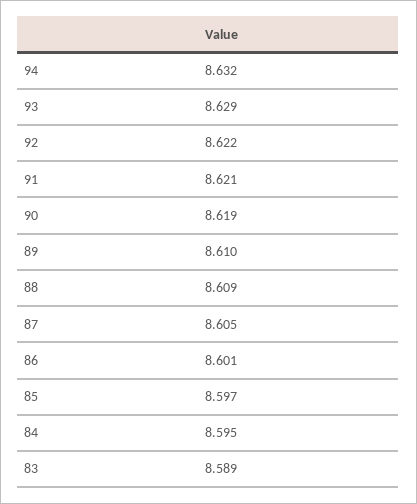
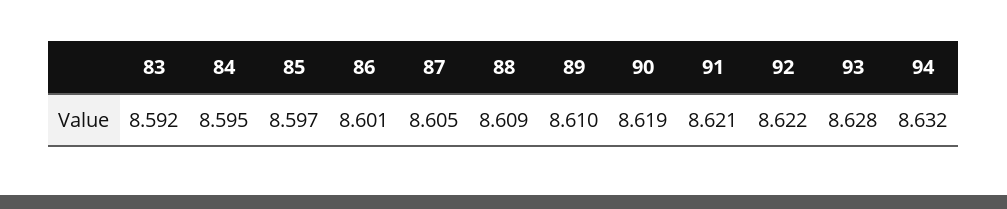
93: 8.629 -> 8.628
83: 8.589 -> 8.592

